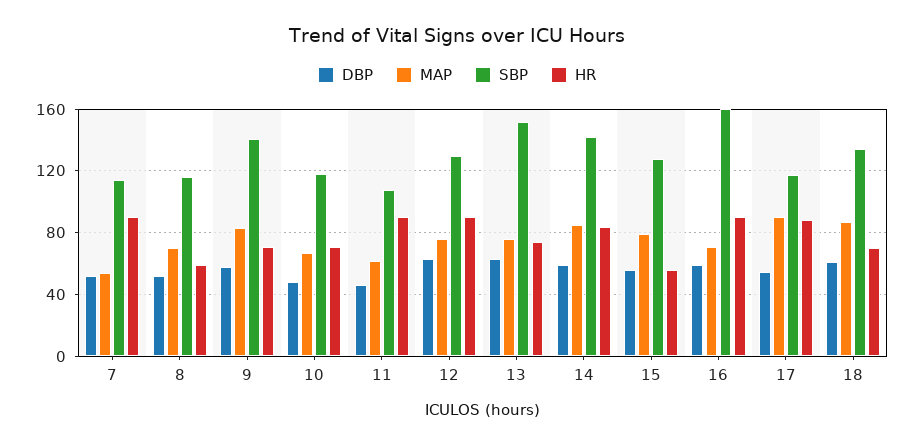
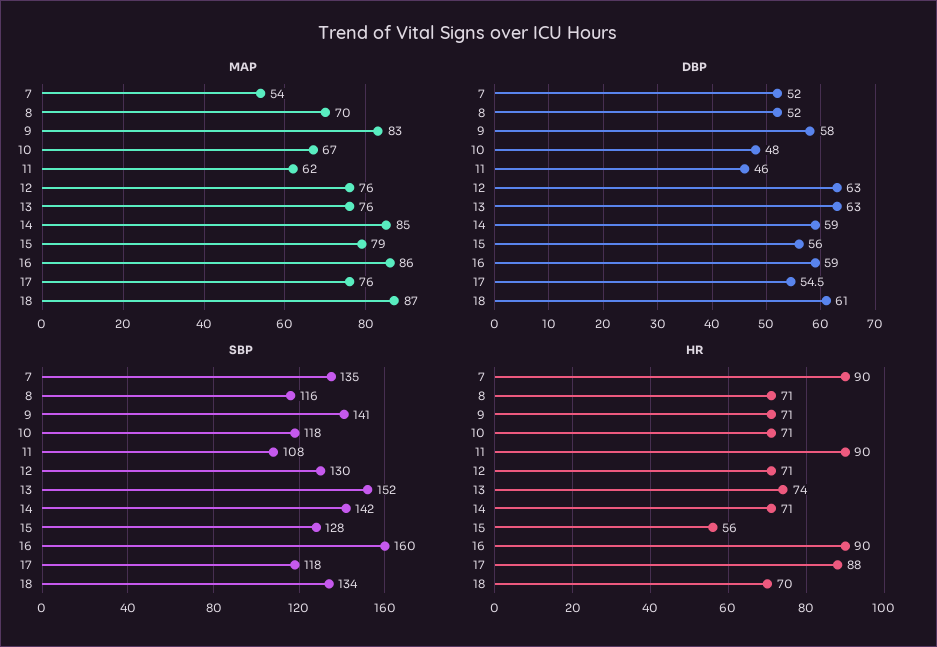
SBP, 7: 115 -> 135
HR, 8: 60 -> 71
HR, 12: 90 -> 71
HR, 14: 85 -> 71
MAP, 16: 70 -> 86
MAP, 17: 90 -> 76

